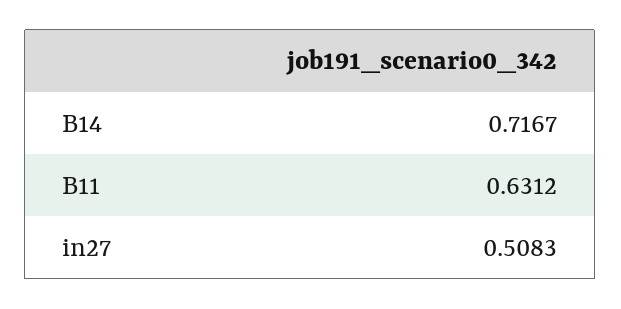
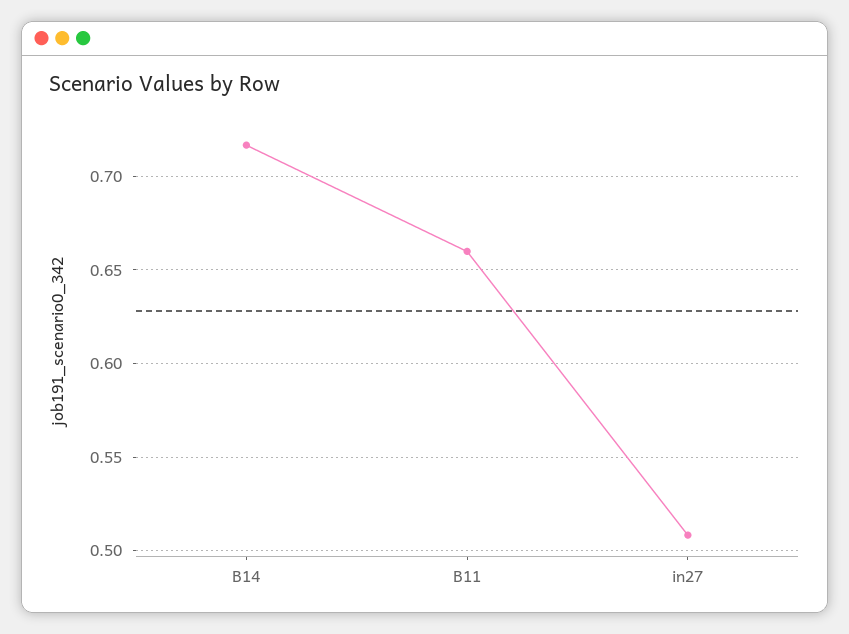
B11: 0.6312 -> 0.66

